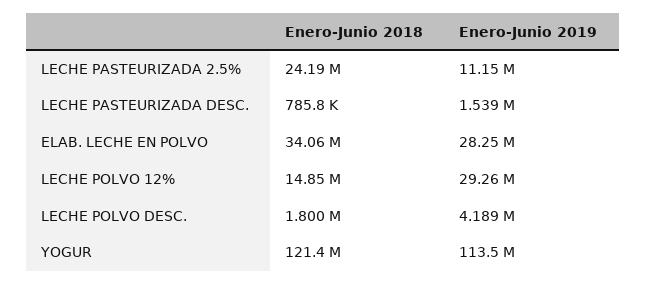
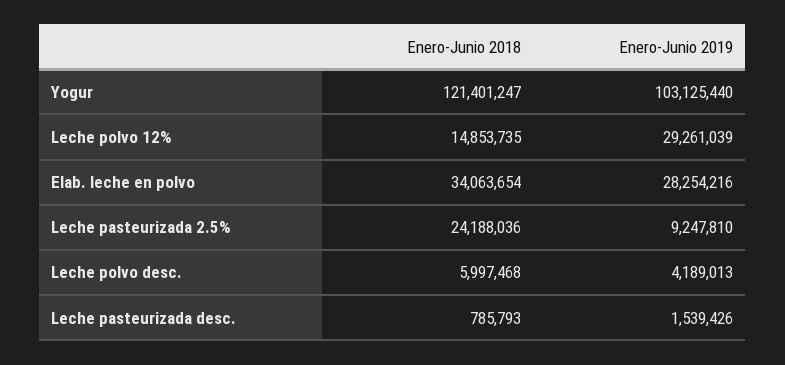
Enero-Junio 2019, LECHE PASTEURIZADA 2.5%: 11150000 -> 9247810
Enero-Junio 2018, LECHE POLVO DESC.: 1800000 -> 5997468
Enero-Junio 2019, YOGUR: 113500000 -> 103125440

